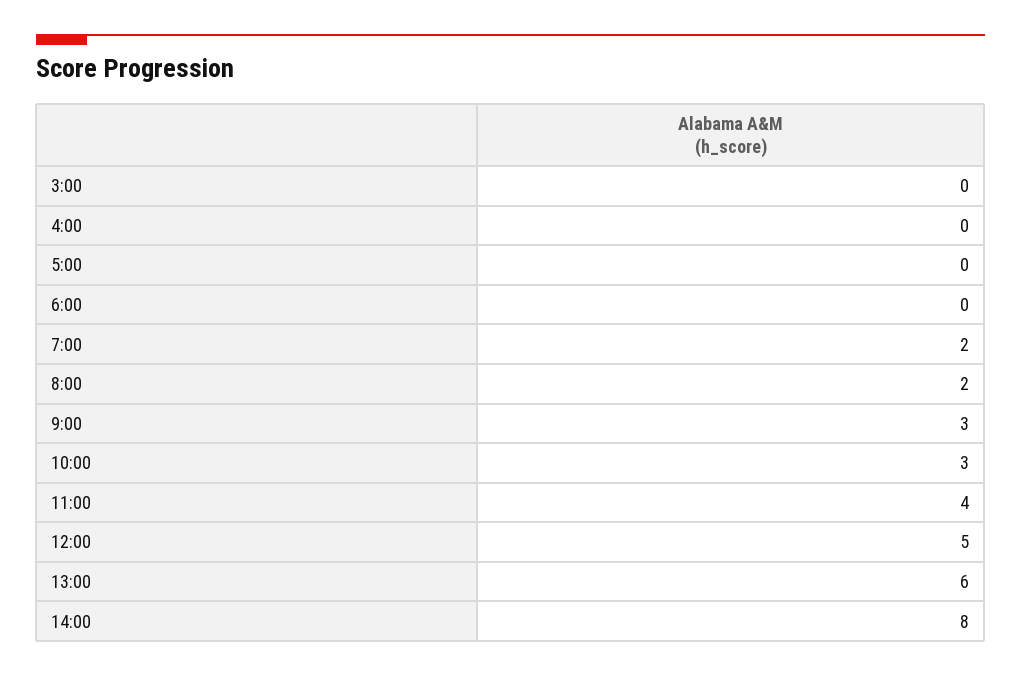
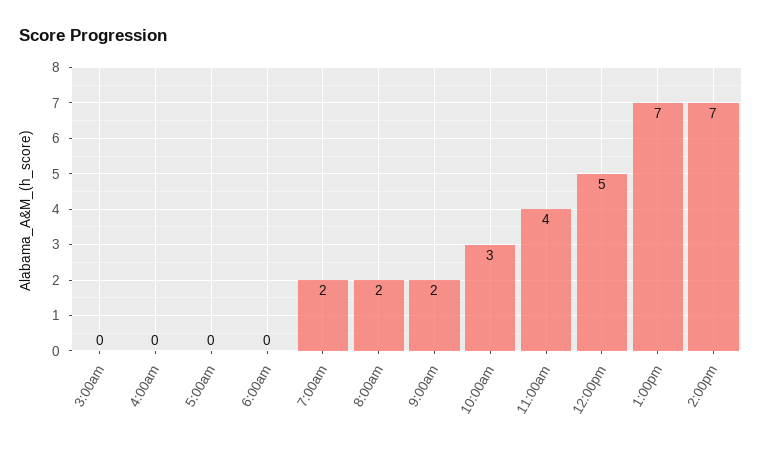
9:00: 3 -> 2
13:00: 6 -> 7
14:00: 8 -> 7

